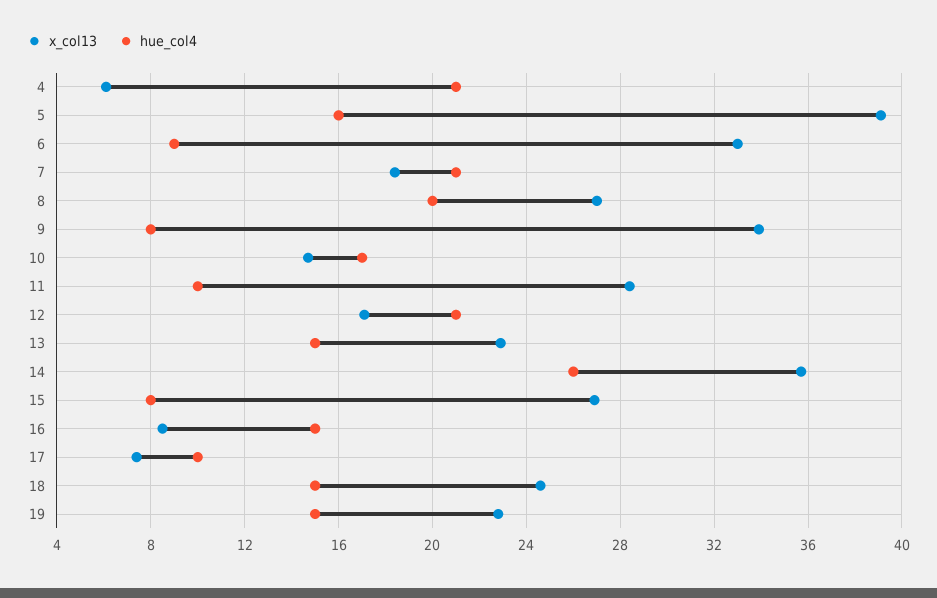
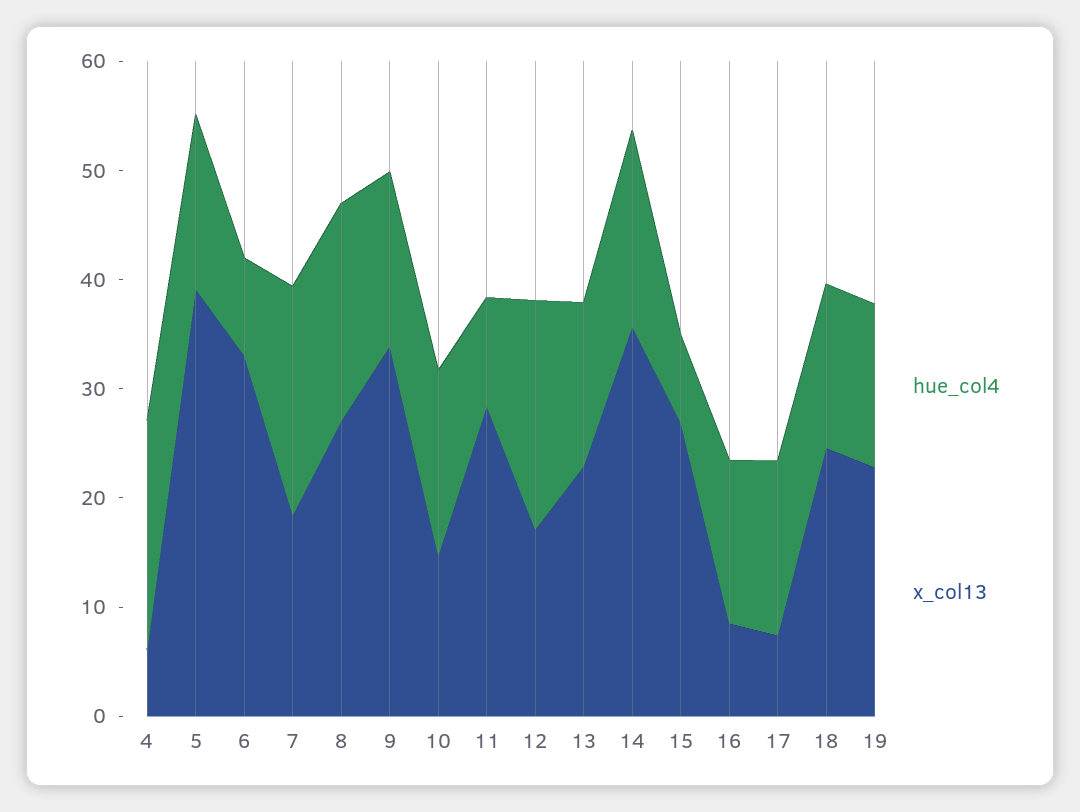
hue_col4, 9: 8 -> 16
hue_col4, 14: 26 -> 18
hue_col4, 17: 10 -> 16

